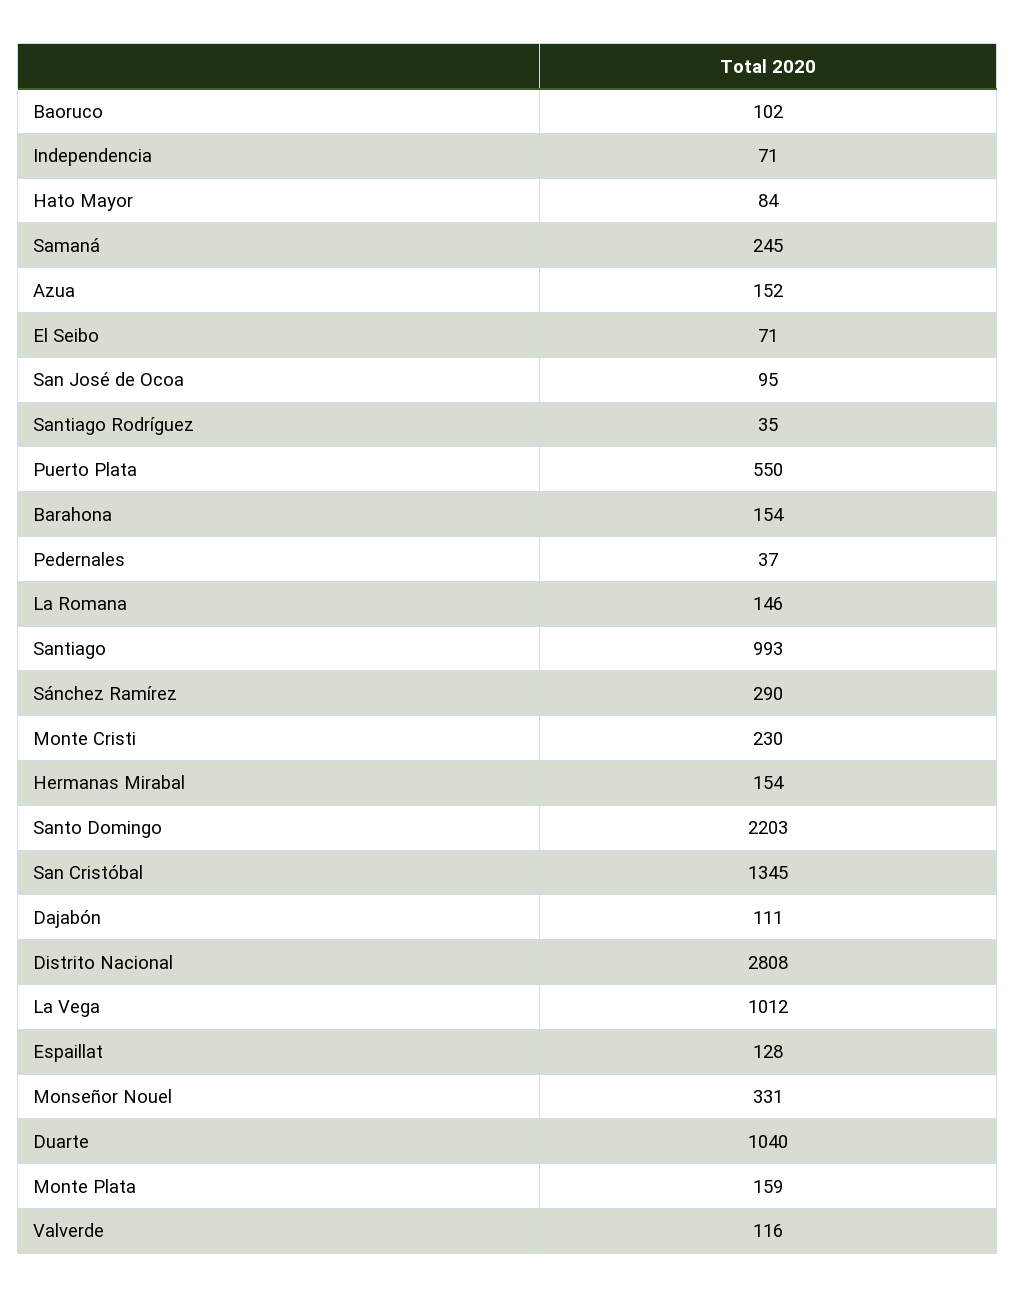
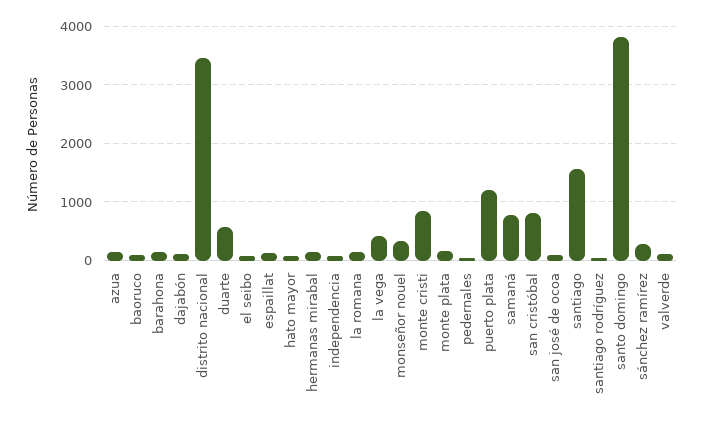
Samaná: 245 -> 800
Puerto Plata: 550 -> 1200
Santiago: 993 -> 1600
Monte Cristi: 230 -> 800
Santo Domingo: 2203 -> 3800
San Cristóbal: 1345 -> 800
Distrito Nacional: 2808 -> 3400
La Vega: 1012 -> 400
Duarte: 1040 -> 600

